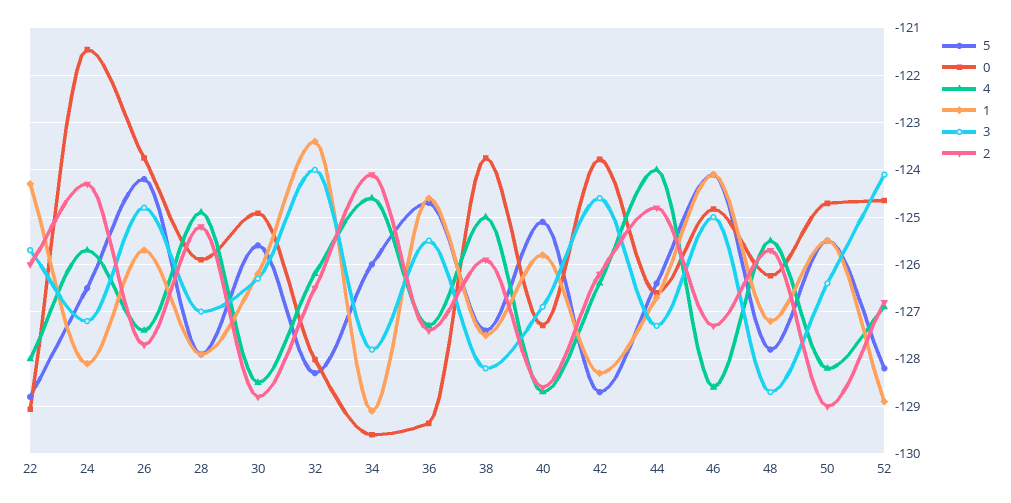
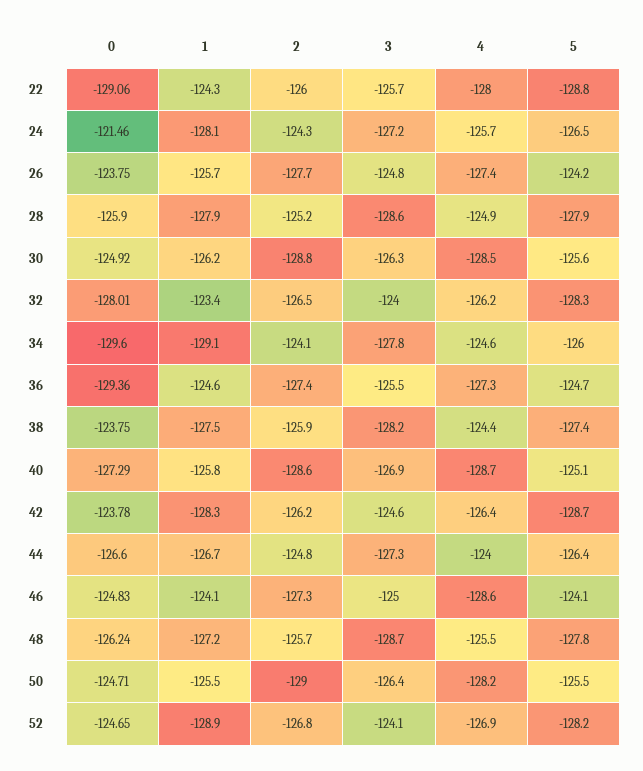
3, 28: -127 -> -128.6
4, 38: -125 -> -124.4

